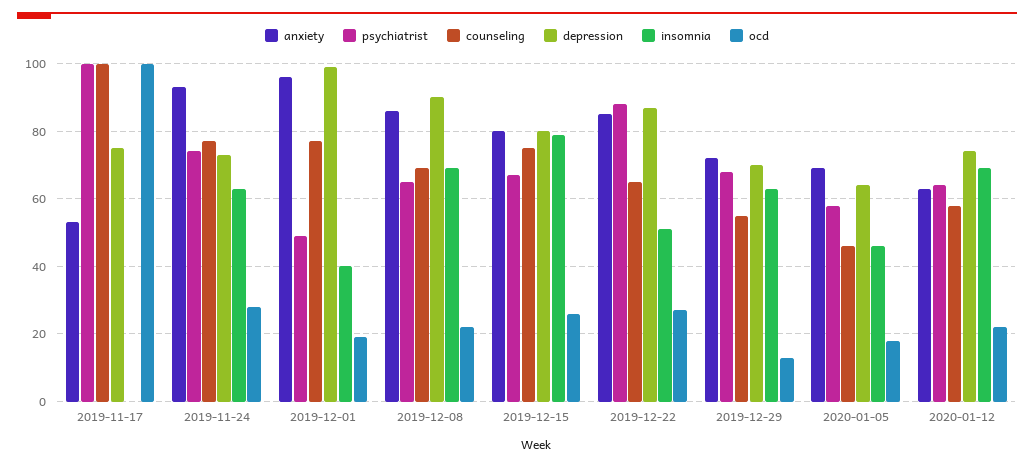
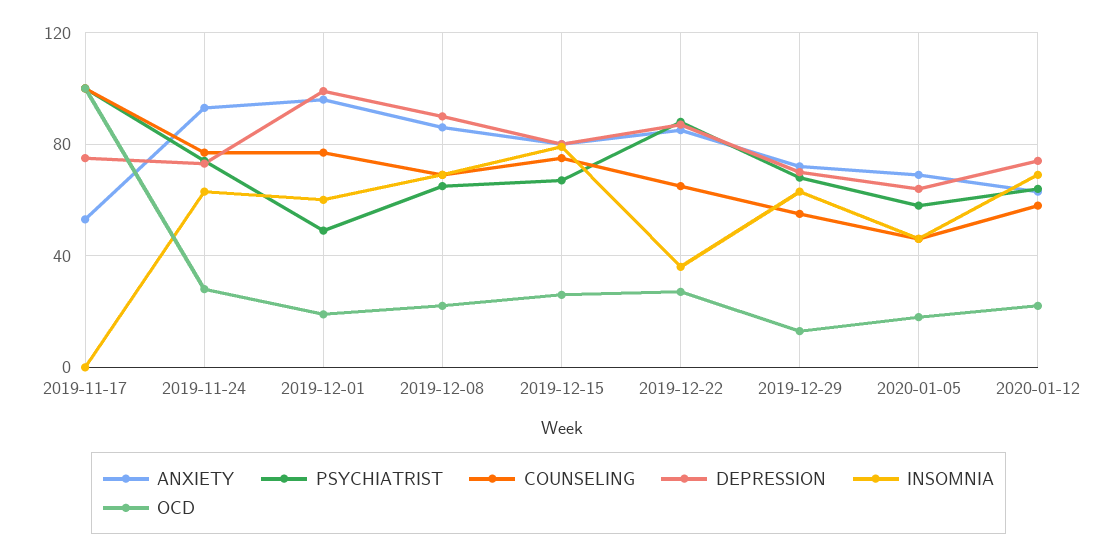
insomnia, 2019-12-01: 40 -> 60
insomnia, 2019-12-22: 50 -> 35

